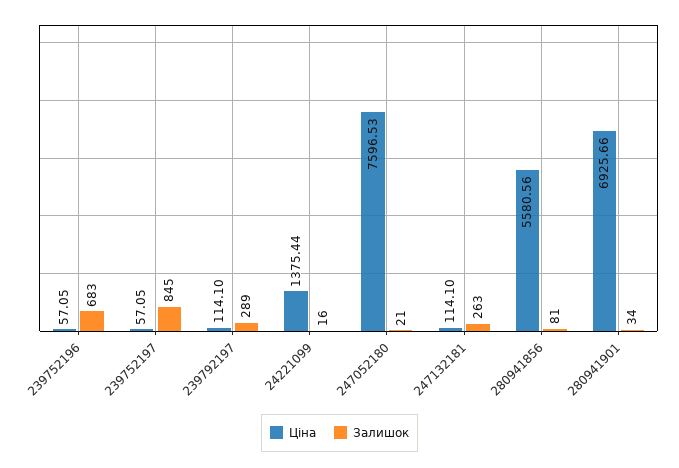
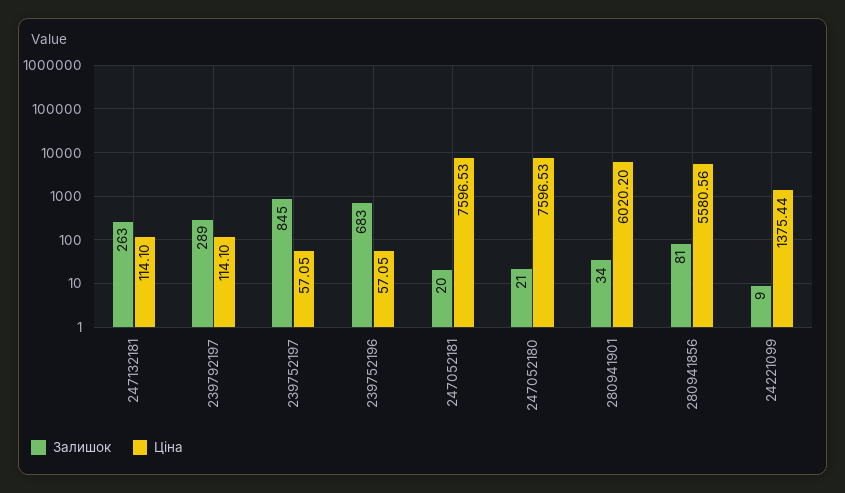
Залишок, 24221099: 16 -> 9
Ціна, 280941901: 6925.66 -> 6020.2
Залишок, 247052181: none -> 20
Ціна, 247052181: none -> 7596.53

